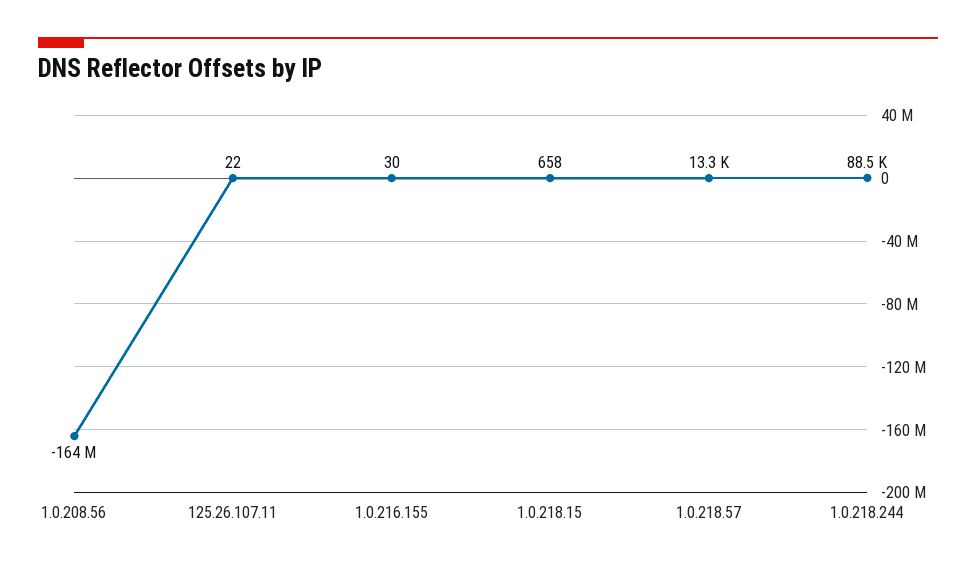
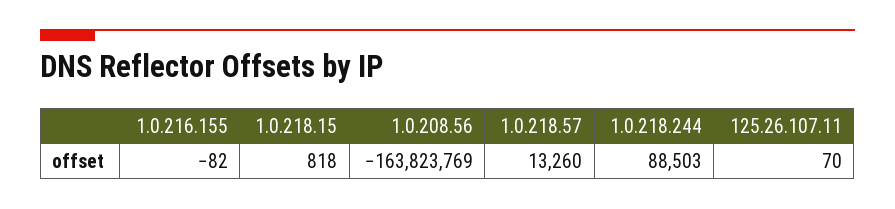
125.26.107.11: 22 -> 70
1.0.216.155: 30 -> -82
1.0.218.15: 658 -> 818

